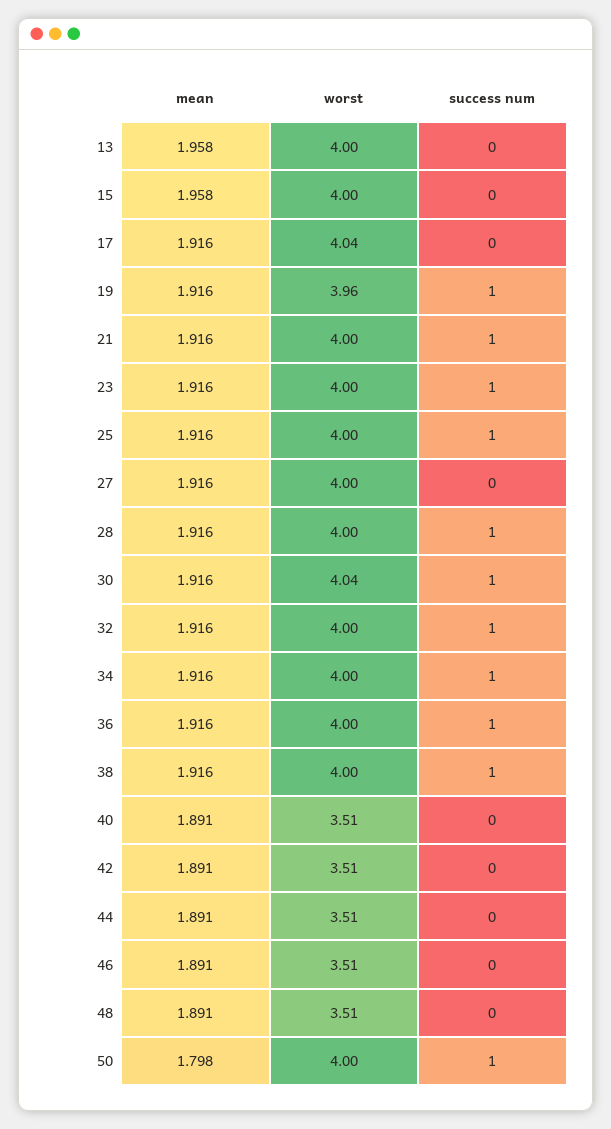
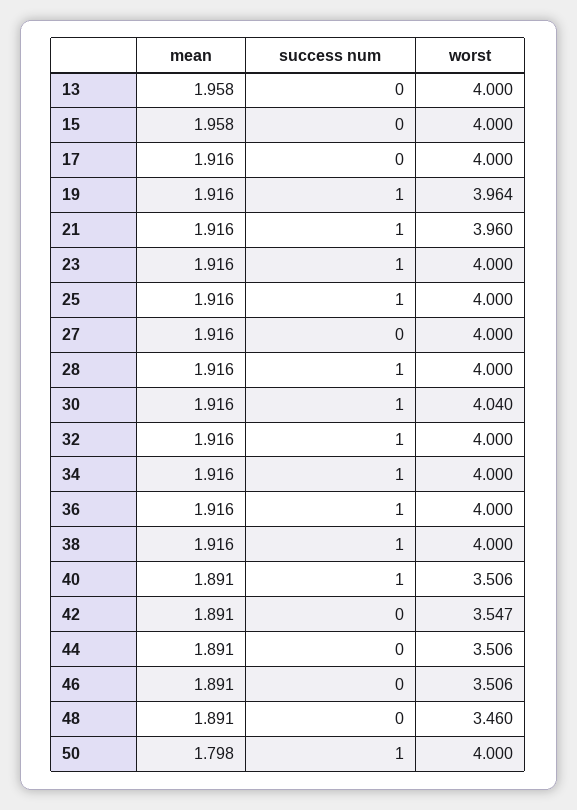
worst, 17: 4.04 -> 4
worst, 21: 4 -> 3.96
success num, 40: 0 -> 1
worst, 42: 3.51 -> 3.547
worst, 48: 3.51 -> 3.46

